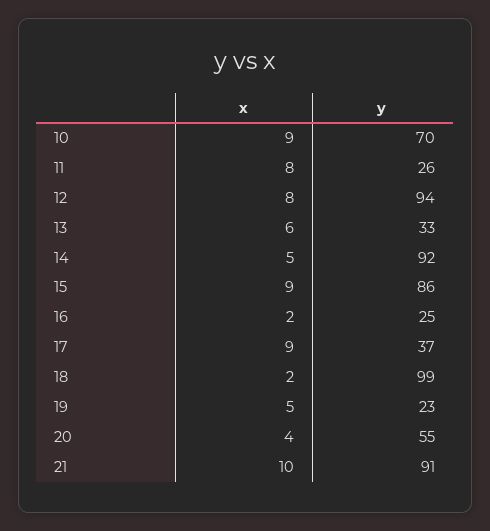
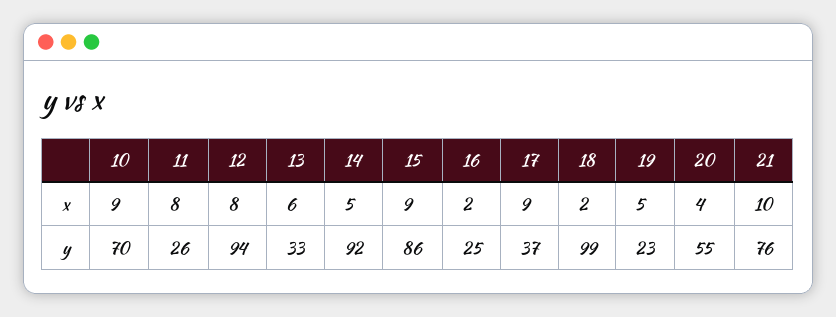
y, 21: 91 -> 76

